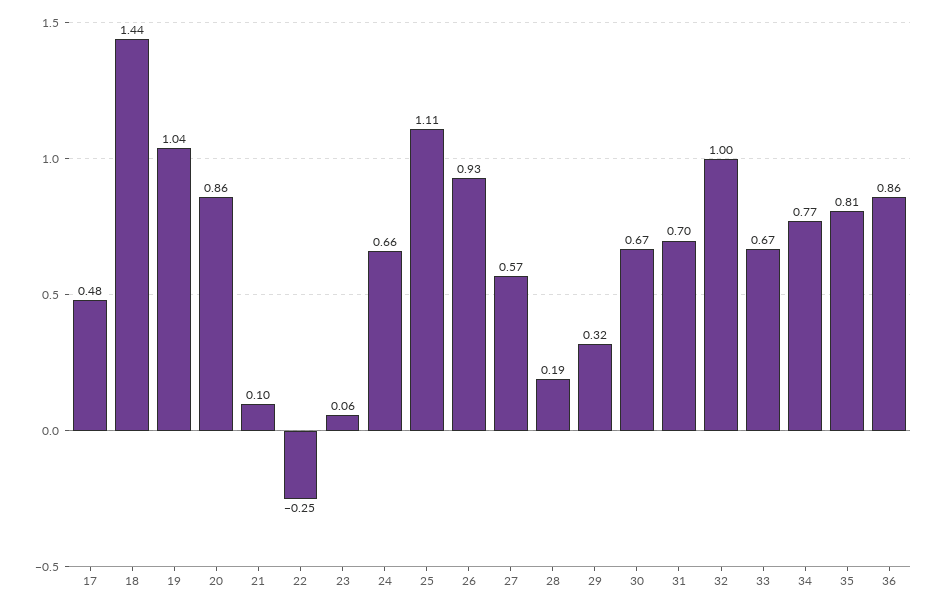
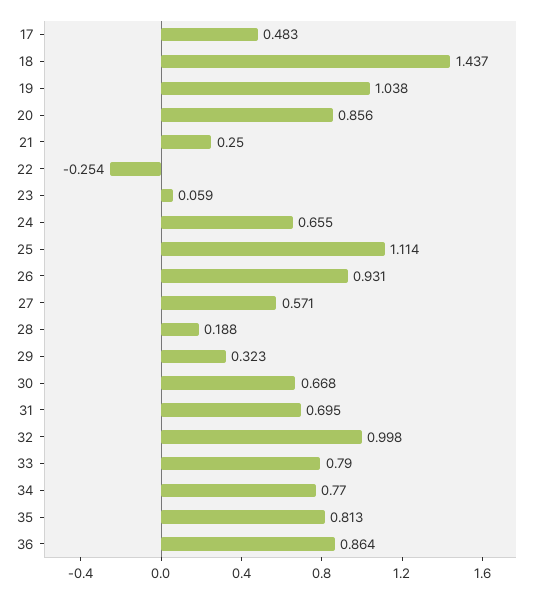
21: 0.1 -> 0.25
33: 0.67 -> 0.79

